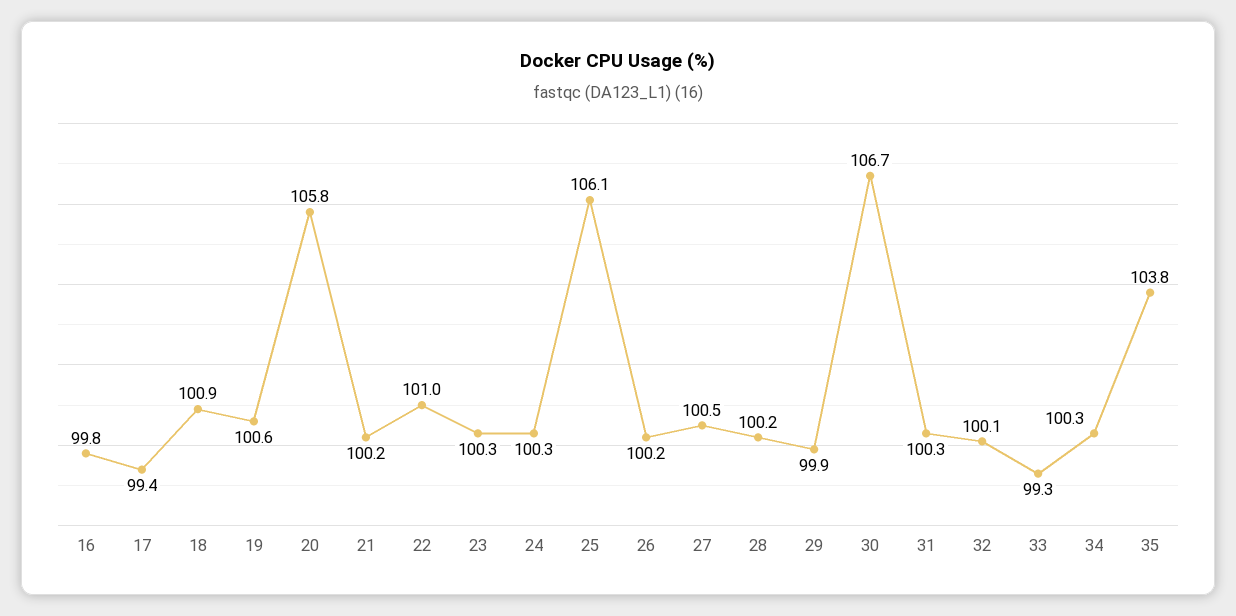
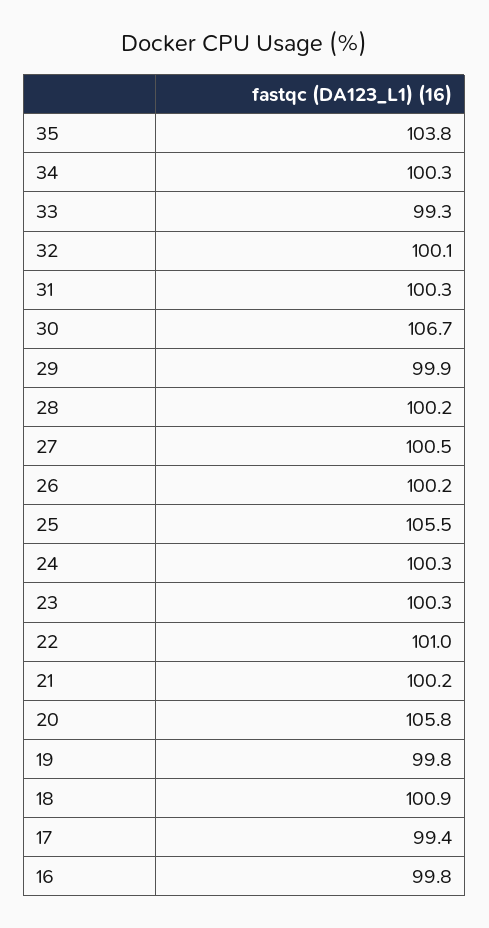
19: 100.6 -> 99.8
25: 106.1 -> 105.5

